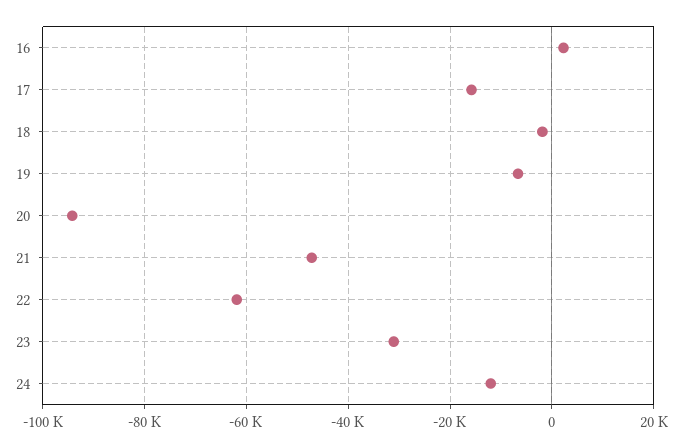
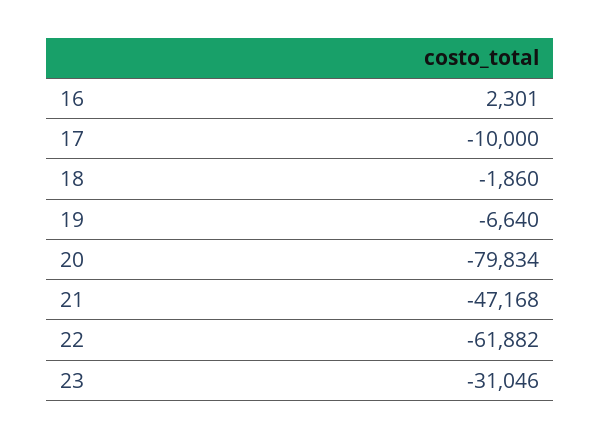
17: -16000 -> -10000
20: -94000 -> -79834
24: -12000 -> none

